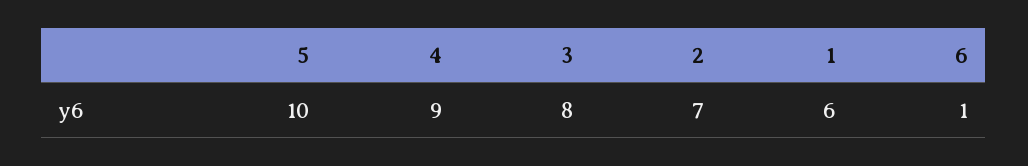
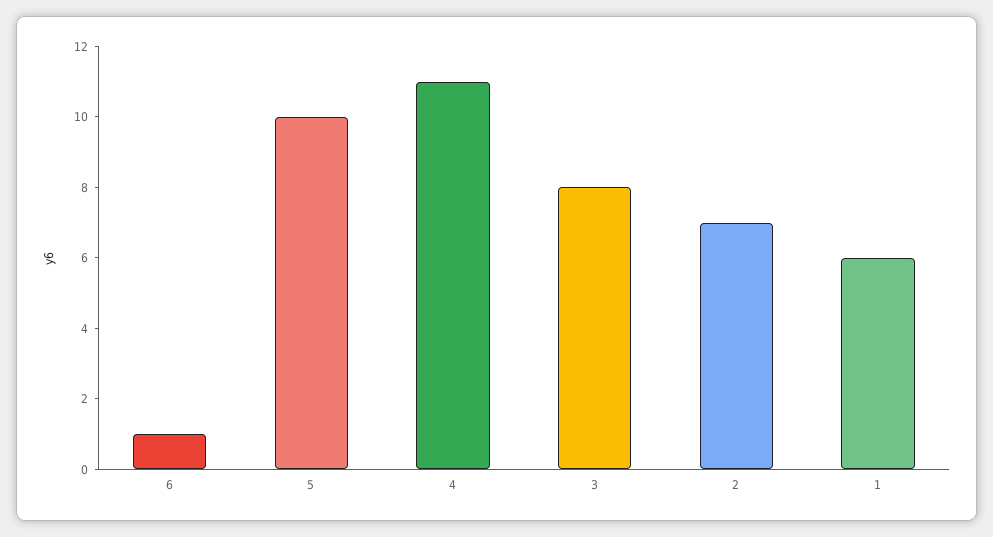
4: 9 -> 11

